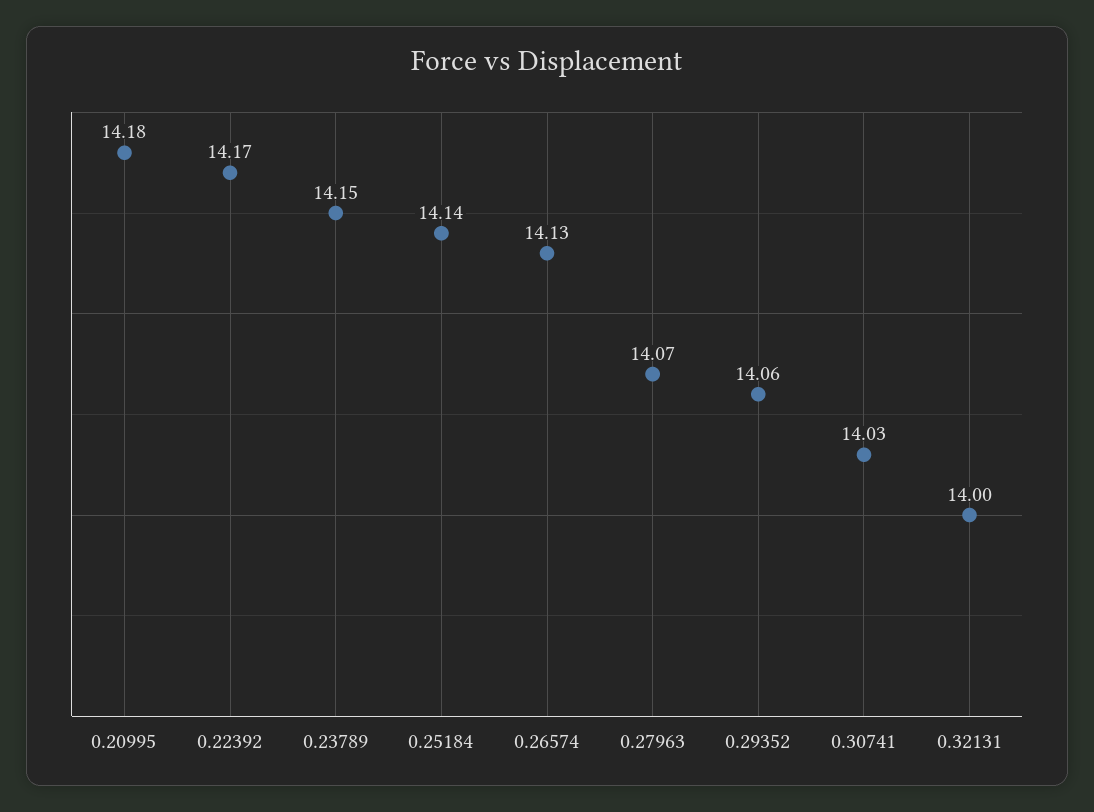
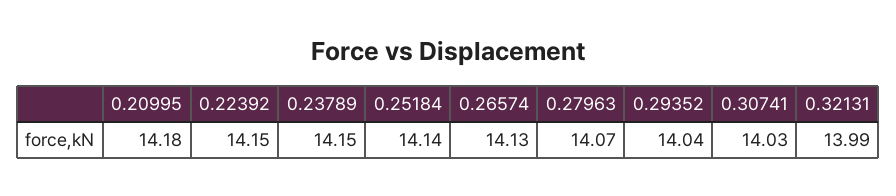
0.22392: 14.17 -> 14.15
0.29352: 14.06 -> 14.04
0.32131: 14 -> 13.99

